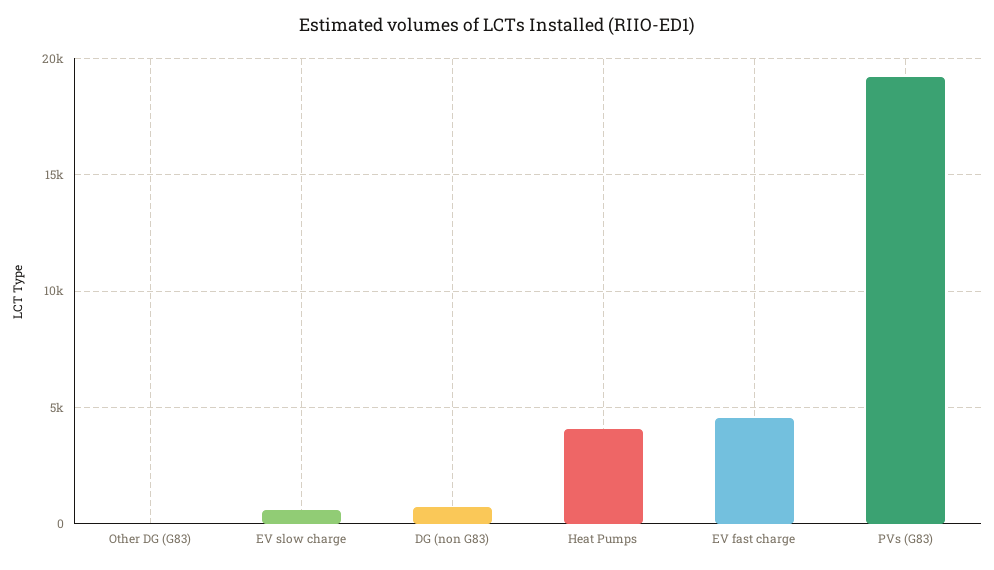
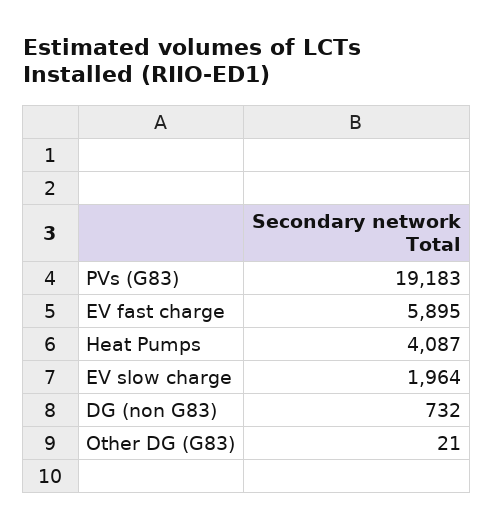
EV slow charge: 500 -> 1964
EV fast charge: 4500 -> 5895

